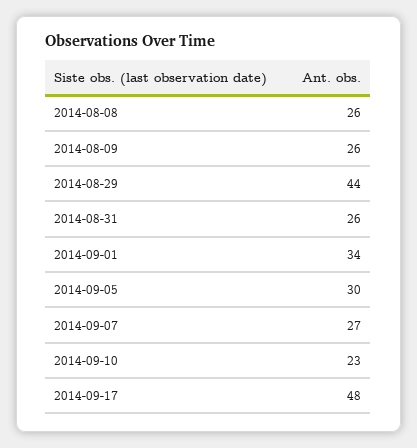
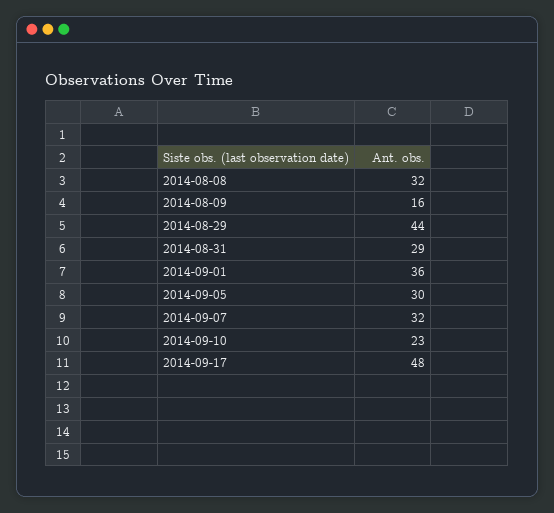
2014-08-08: 26 -> 32
2014-08-09: 26 -> 16
2014-08-31: 26 -> 29
2014-09-01: 34 -> 36
2014-09-07: 27 -> 32

